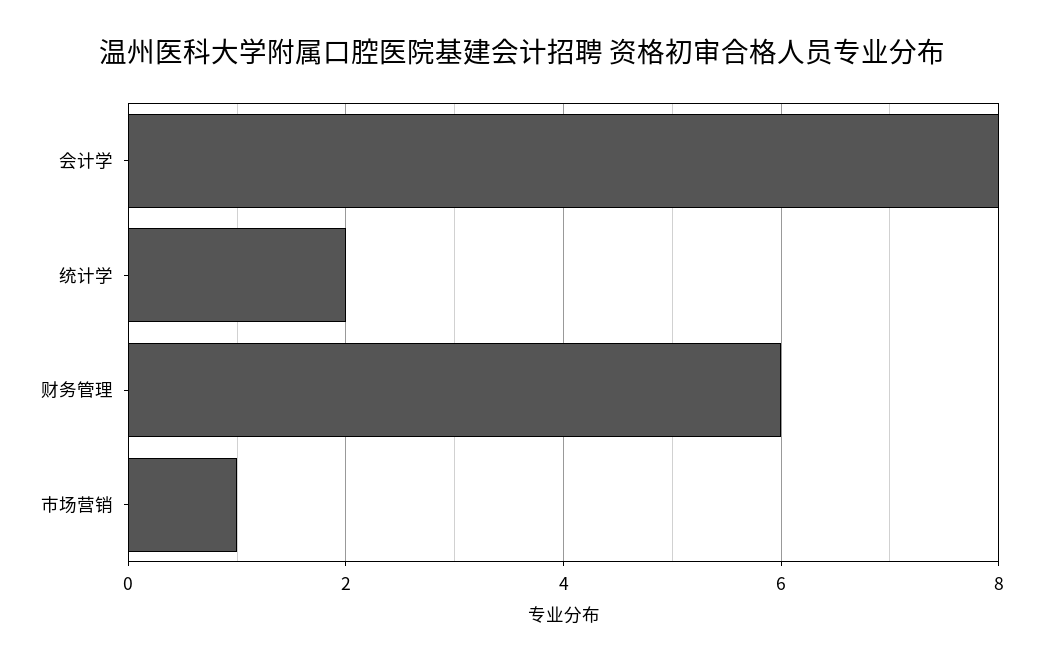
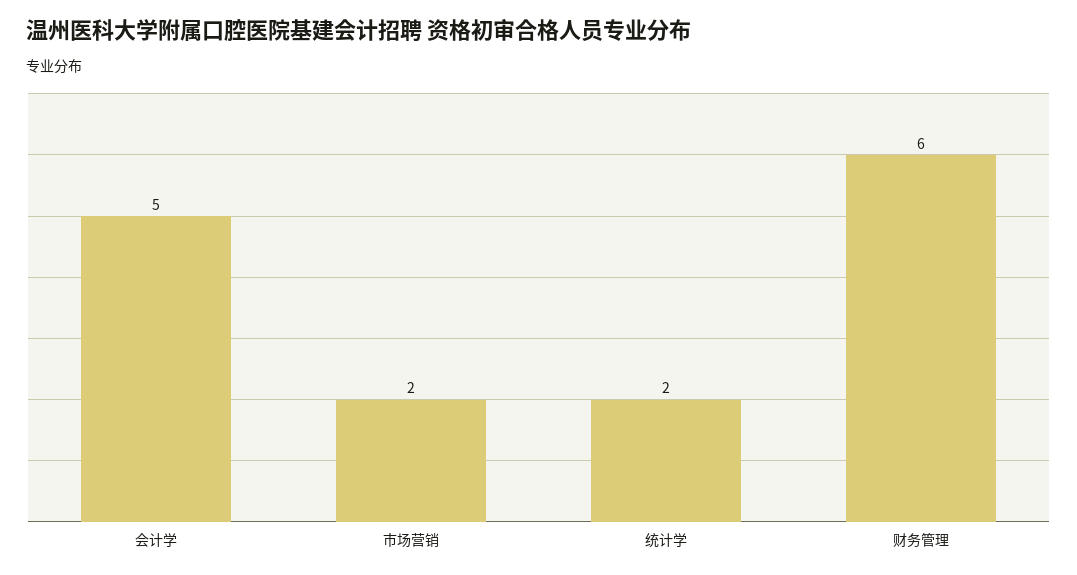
会计学: 8 -> 5
市场营销: 1 -> 2

